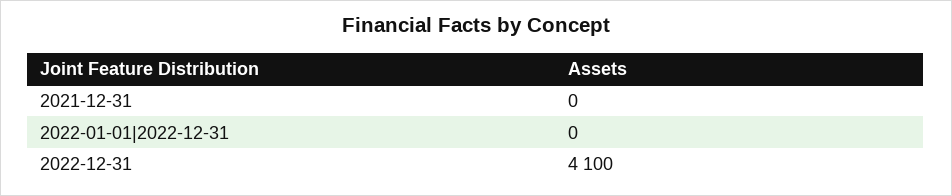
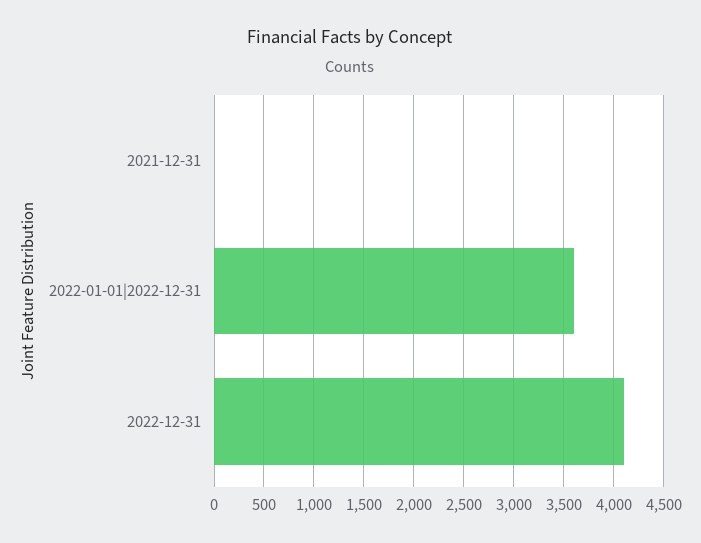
2022-01-01|2022-12-31: 0 -> 3600

